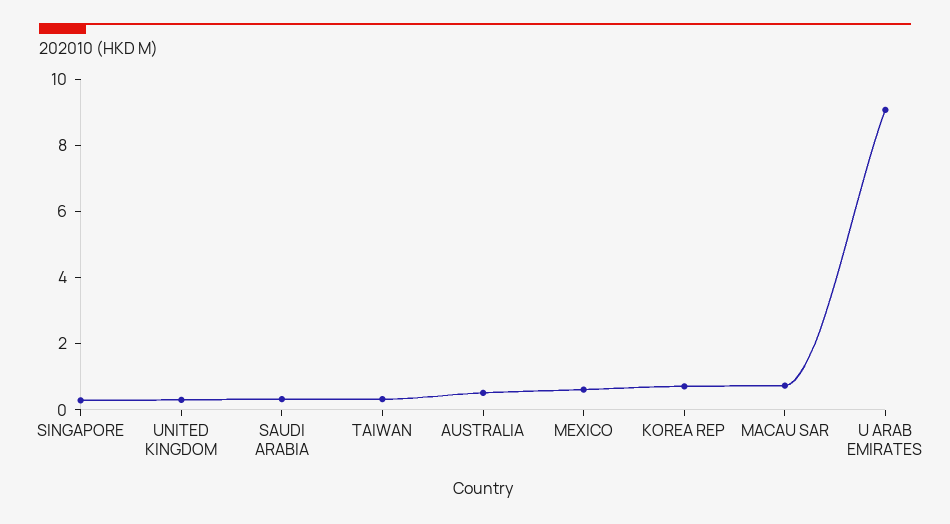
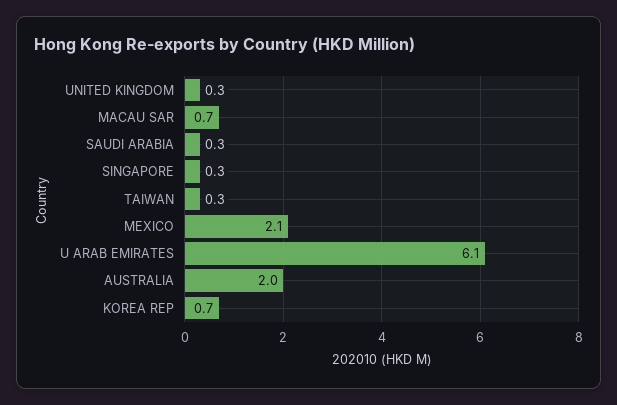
AUSTRALIA: 0.5 -> 2
MEXICO: 0.5 -> 2.1
U ARAB EMIRATES: 9 -> 6.1

